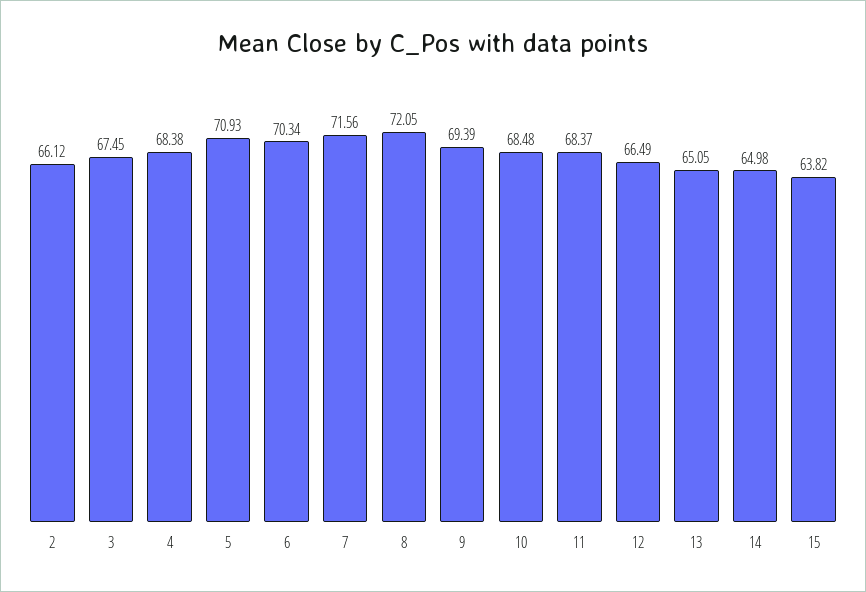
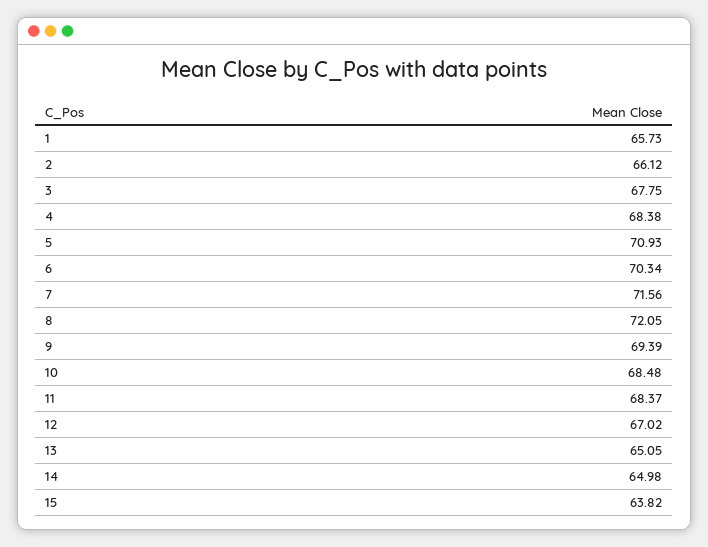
3: 67.45 -> 67.75
12: 66.49 -> 67.02
1: none -> 65.73

